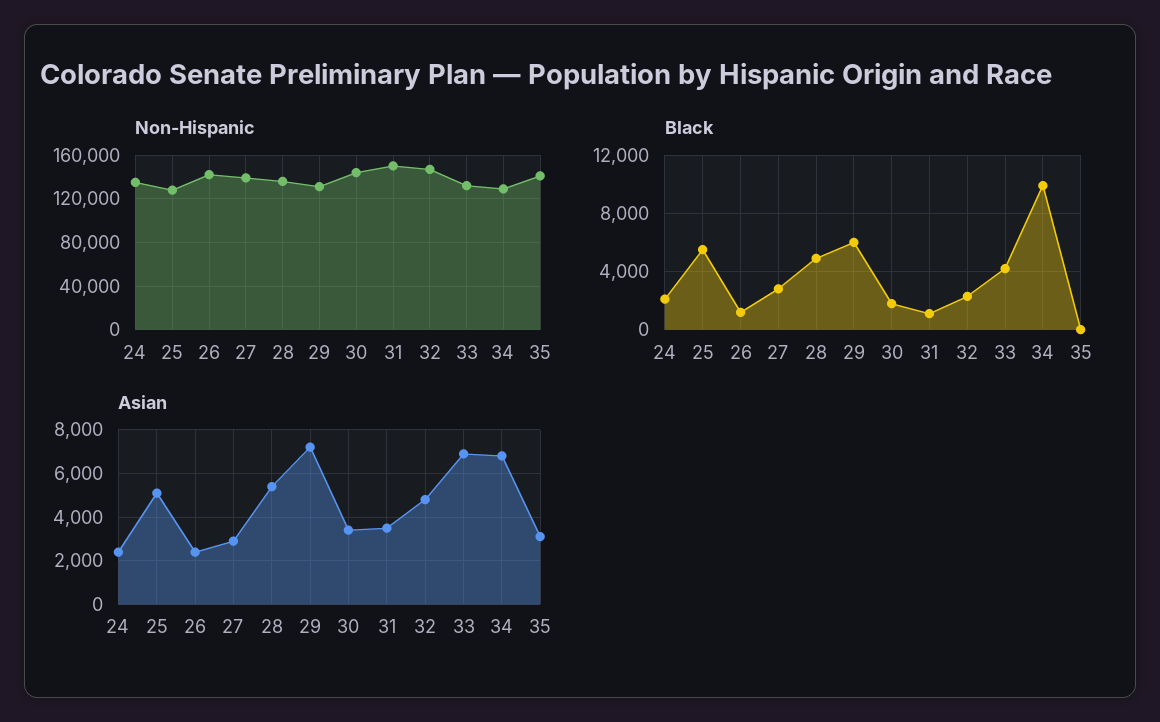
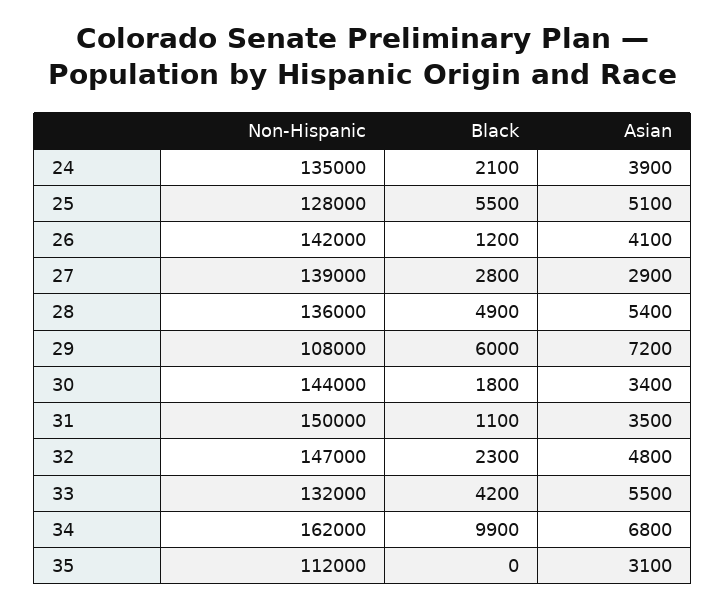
Non-Hispanic, 29: 130000 -> 108000
Non-Hispanic, 34: 130000 -> 162000
Non-Hispanic, 35: 140000 -> 112000
Asian, 24: 2500 -> 3900
Asian, 26: 2500 -> 4100
Asian, 33: 7000 -> 5500

